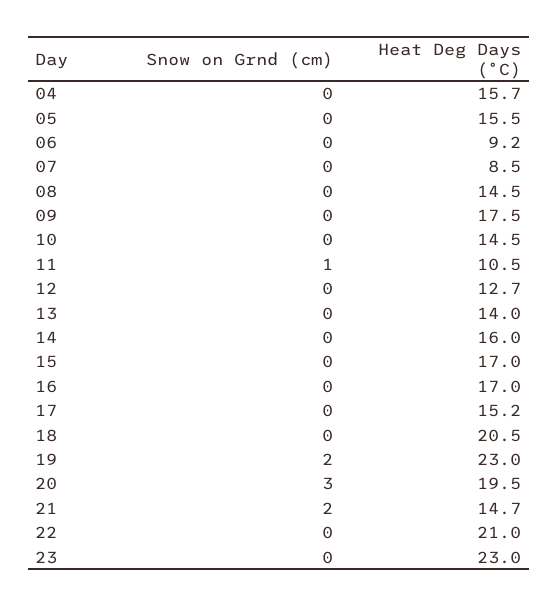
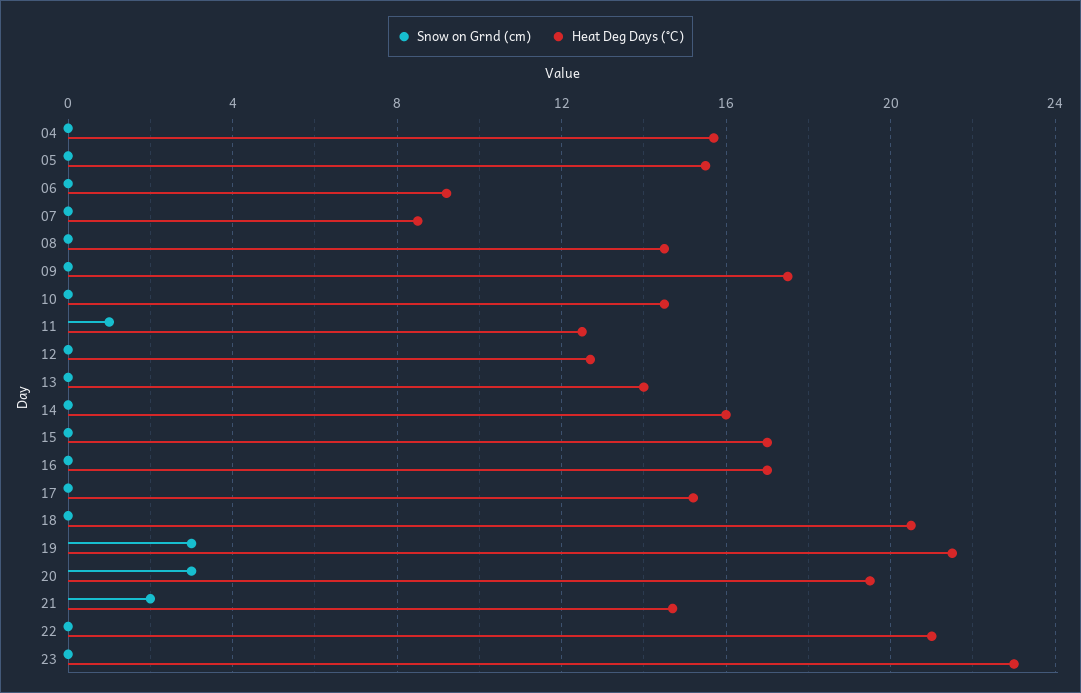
Heat Deg Days (°C), 11: 10.5 -> 12.5
Snow on Grnd (cm), 19: 2 -> 3
Heat Deg Days (°C), 19: 23 -> 21.5

